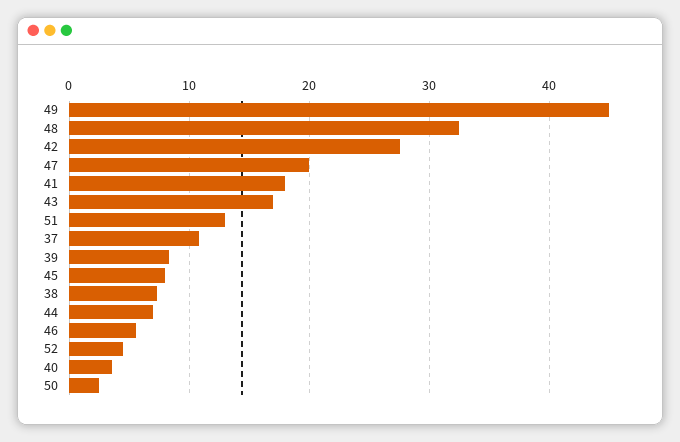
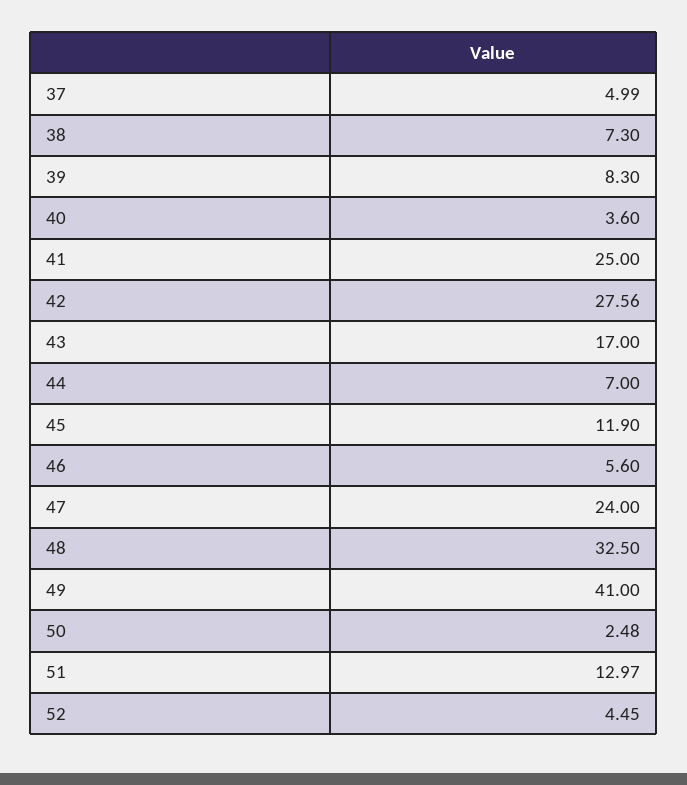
49: 45 -> 41
47: 20 -> 24
41: 18 -> 25
37: 11 -> 4.99
45: 8 -> 11.9

